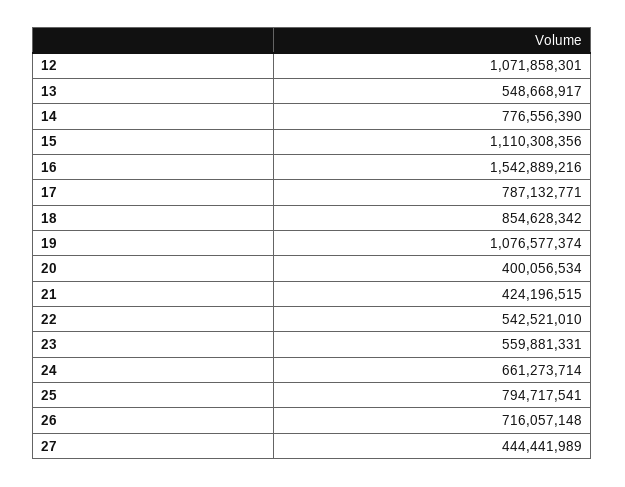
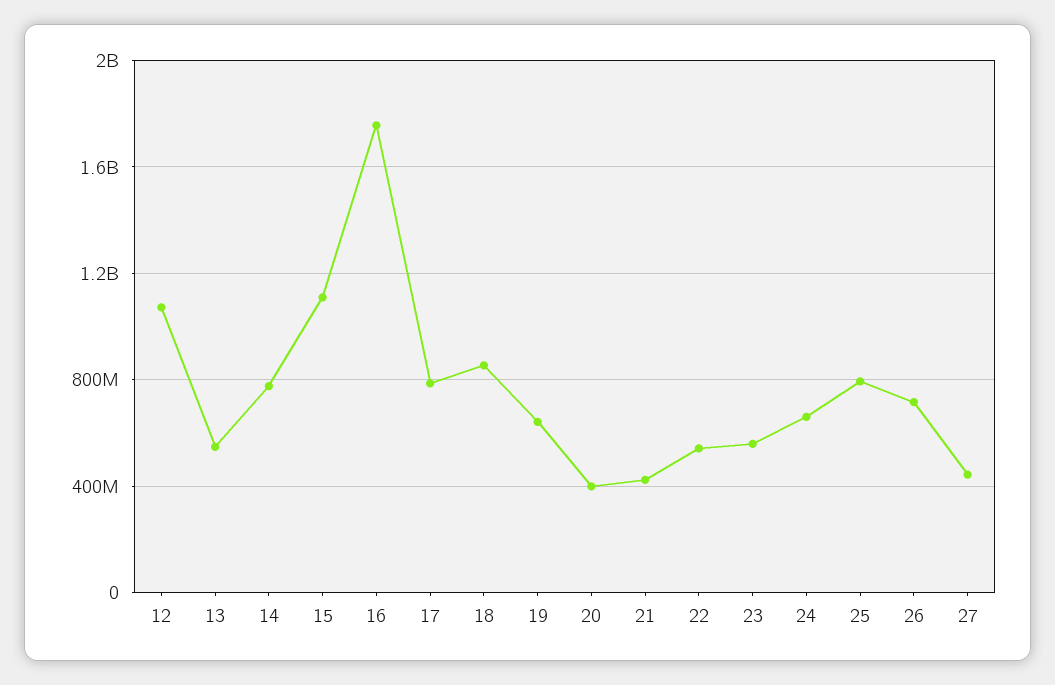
16: 1542889216 -> 1750000000
19: 1076577374 -> 650000000

